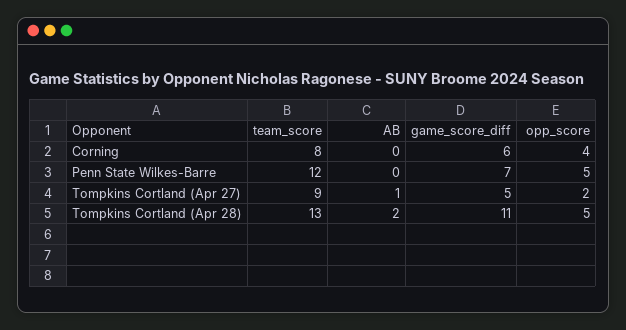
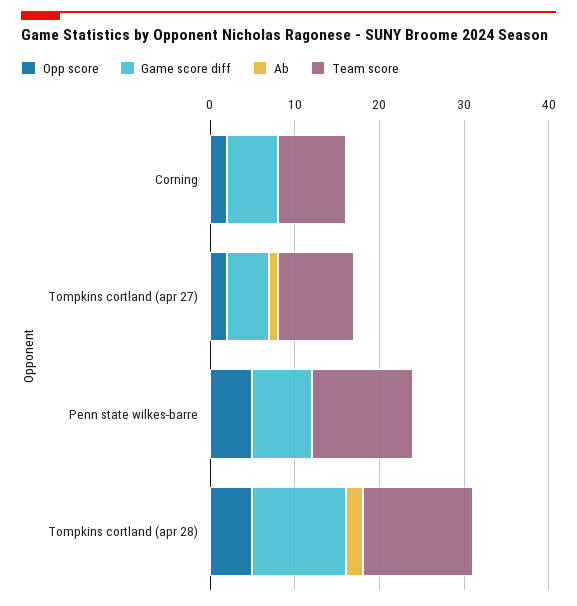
opp_score, Corning: 4 -> 2

